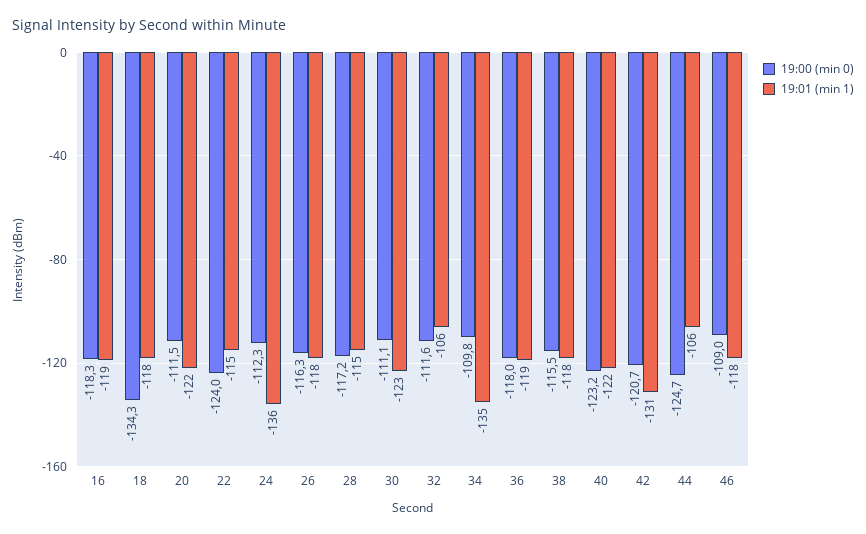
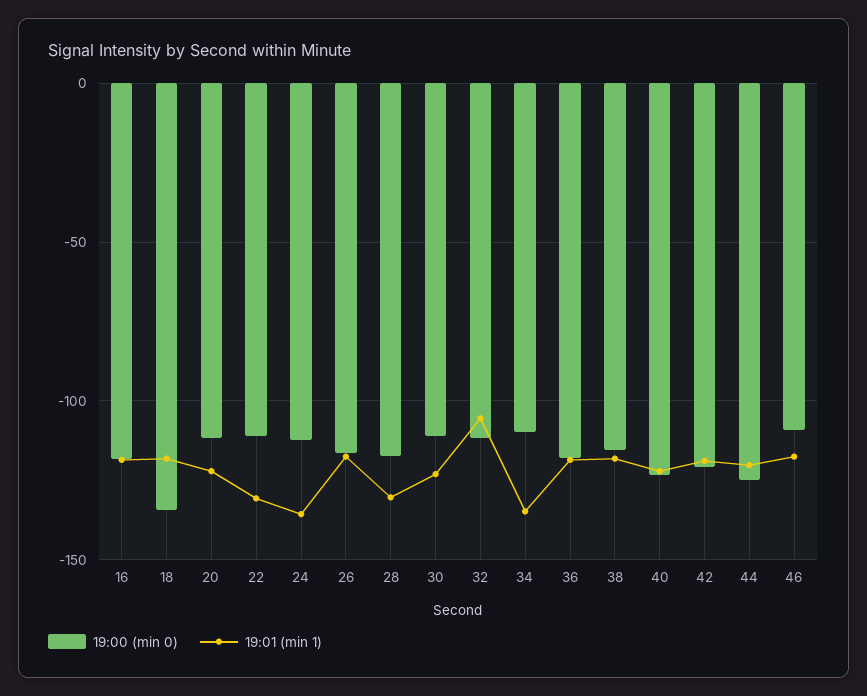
19:00 (min 0), 22: -124 -> -110
19:01 (min 1), 22: -115 -> -130
19:01 (min 1), 28: -115 -> -130
19:01 (min 1), 42: -131 -> -120
19:01 (min 1), 44: -106 -> -120

